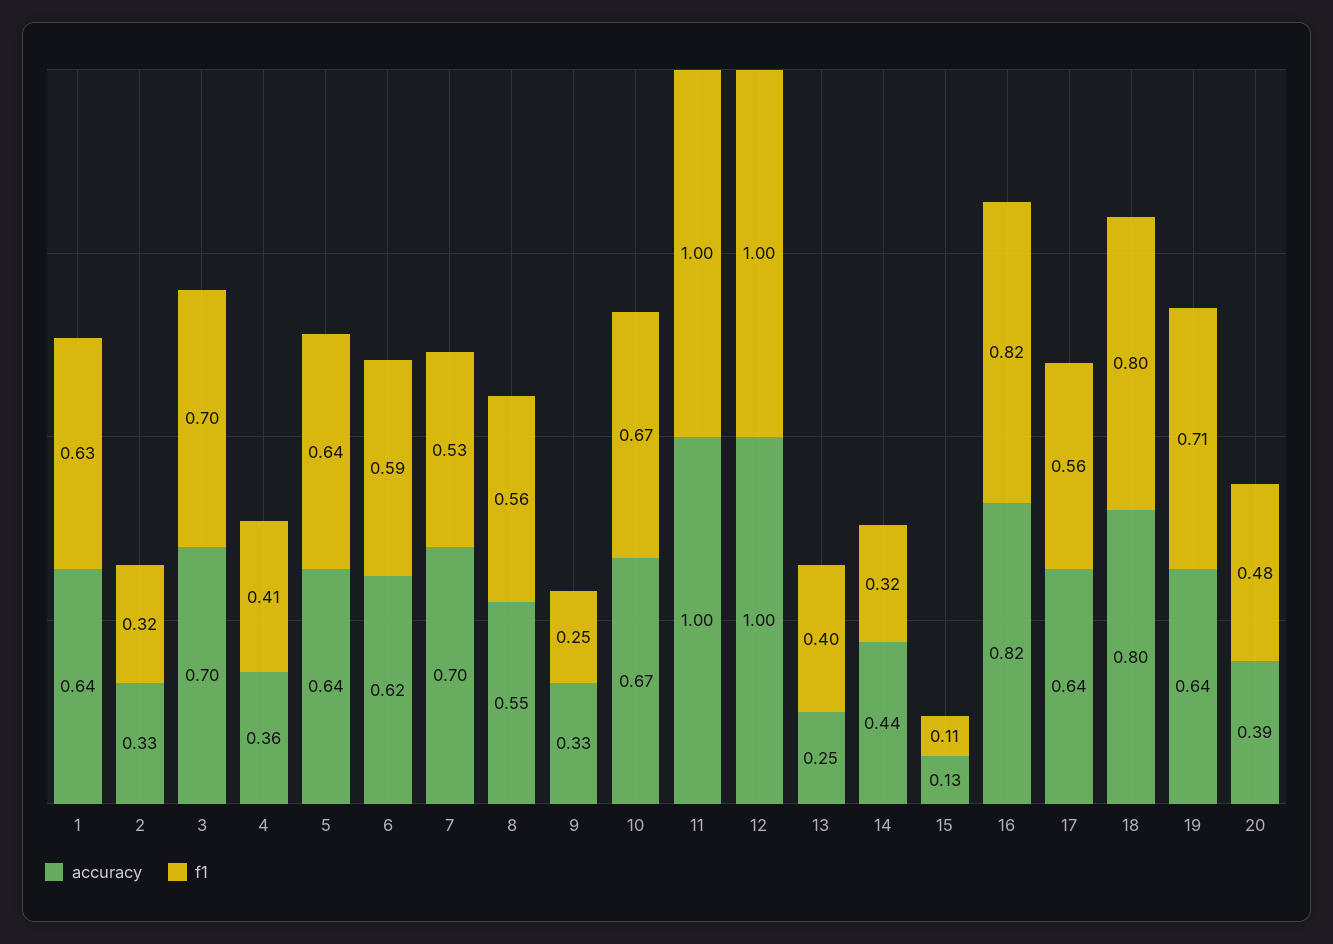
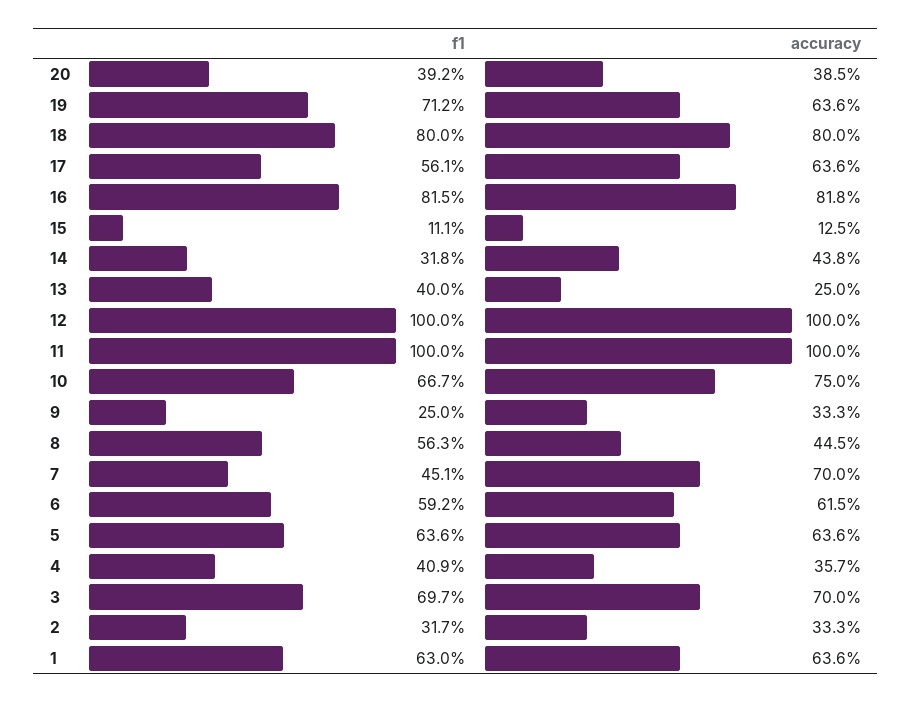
f1, 7: 0.53 -> 0.451
accuracy, 8: 0.55 -> 0.445
accuracy, 10: 0.67 -> 0.75
f1, 20: 0.48 -> 0.392

